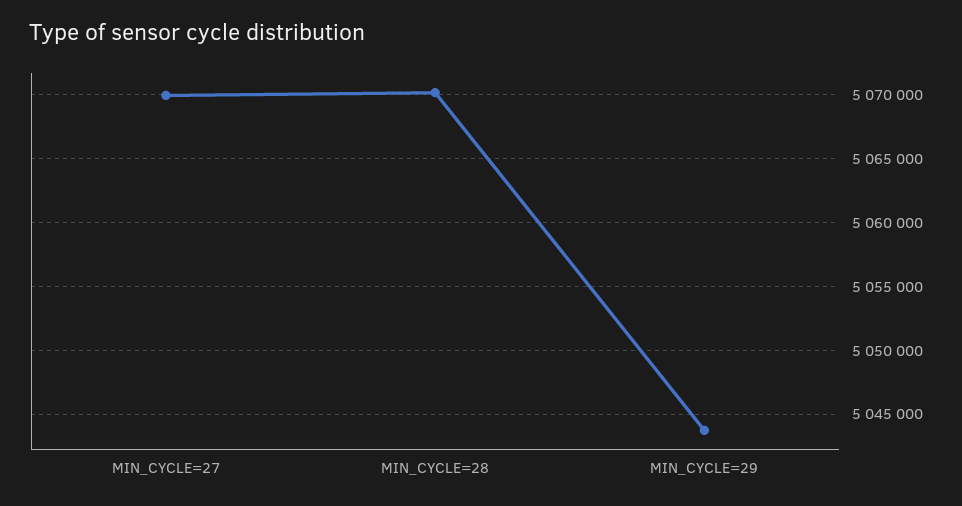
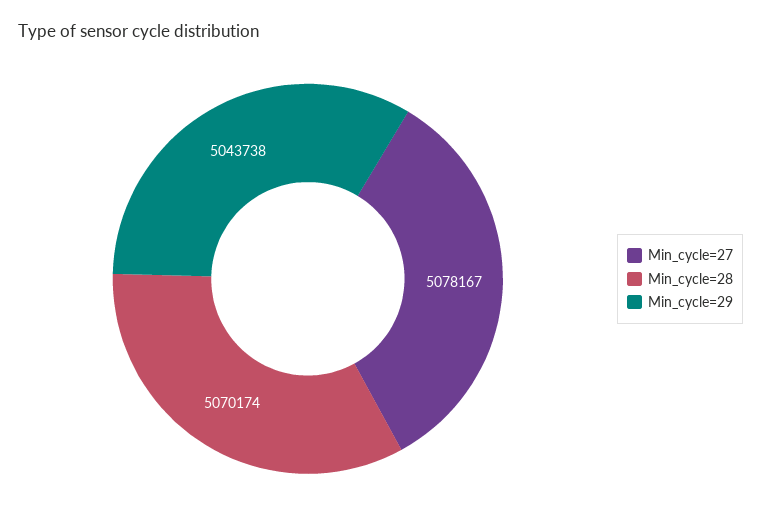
MIN_CYCLE=27: 5070000 -> 5078167

